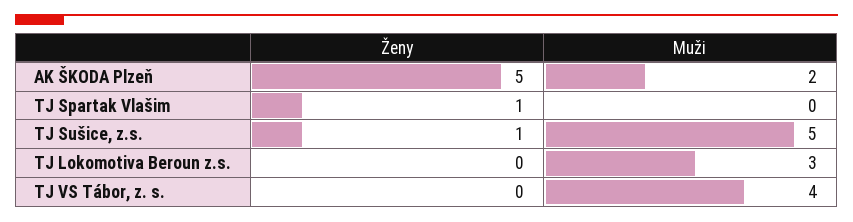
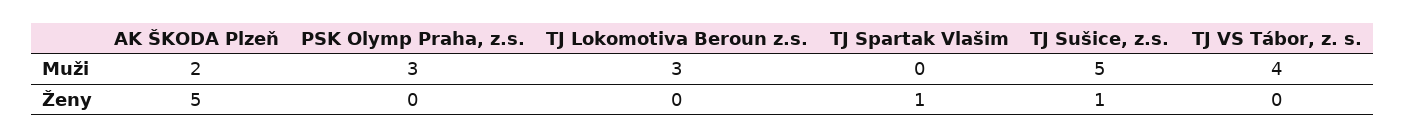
Muži, PSK Olymp Praha, z.s.: none -> 3
Ženy, PSK Olymp Praha, z.s.: none -> 0

